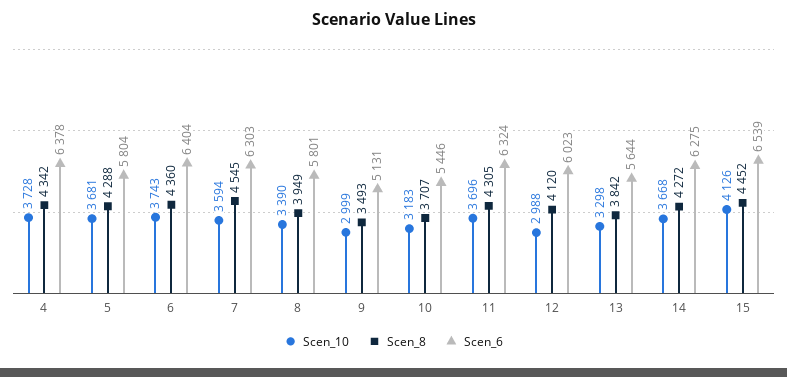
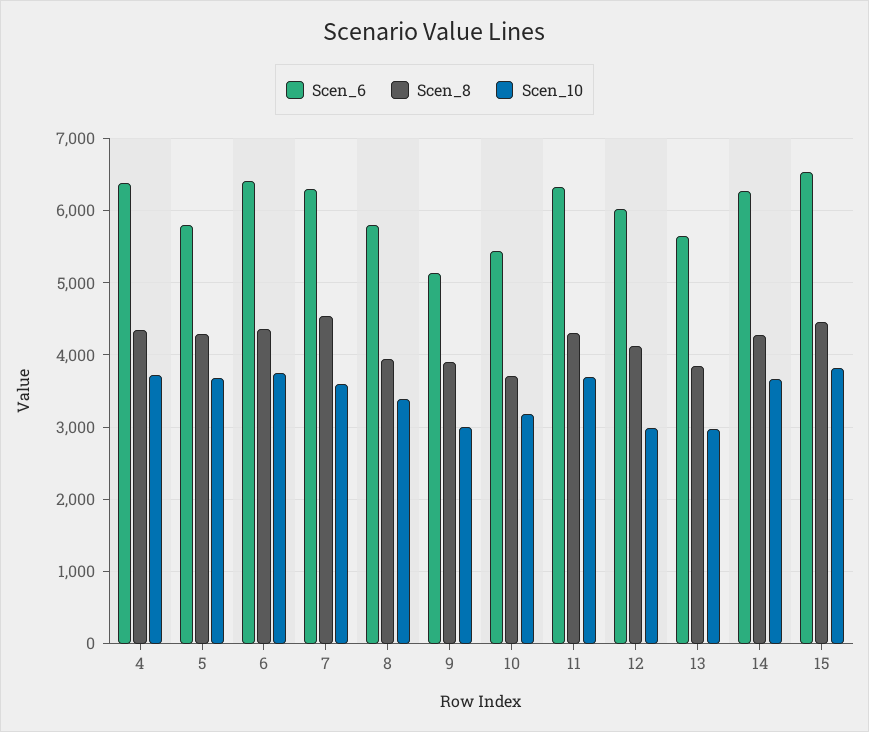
Scen_8, 9: 3493 -> 3900
Scen_10, 13: 3298 -> 3000
Scen_10, 15: 4126 -> 3800

